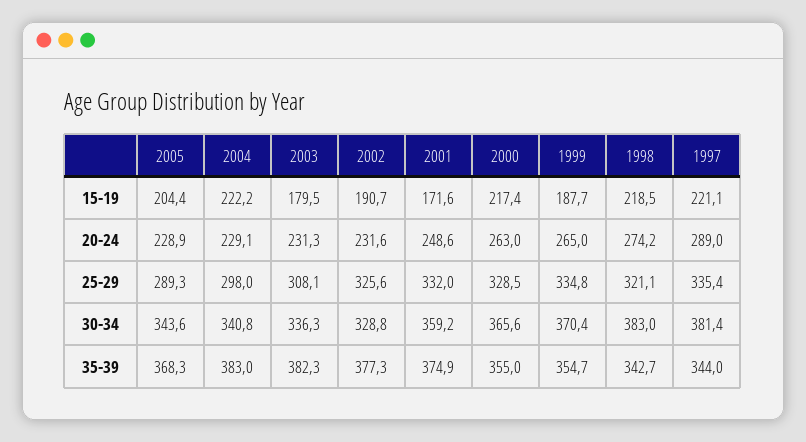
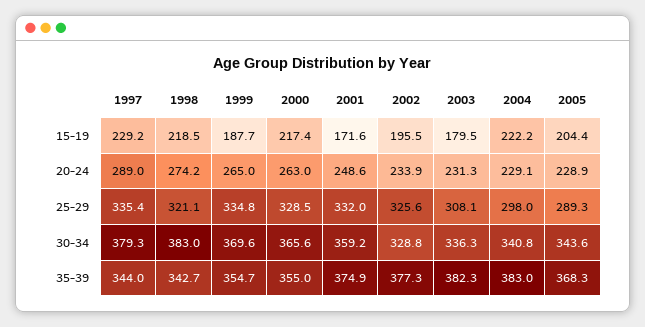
2002, 15-19: 190.7 -> 195.5
1997, 15-19: 221.1 -> 229.2
2002, 20-24: 231.6 -> 233.9
1999, 30-34: 370.4 -> 369.6
1997, 30-34: 381.4 -> 379.3

